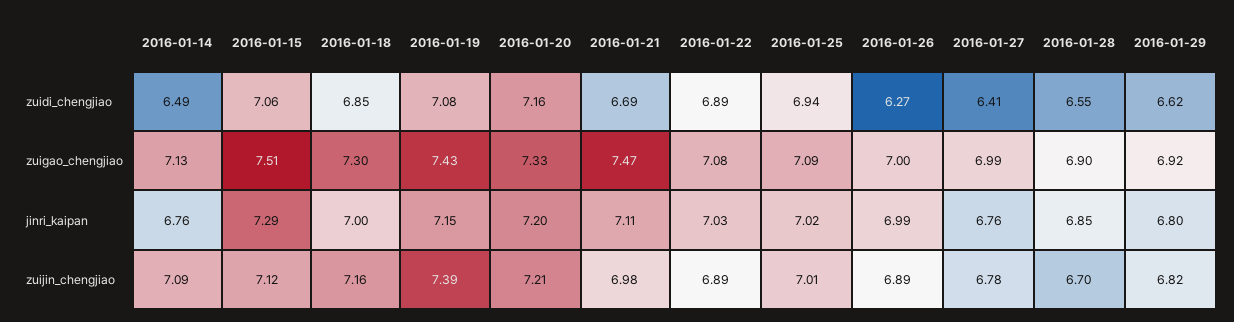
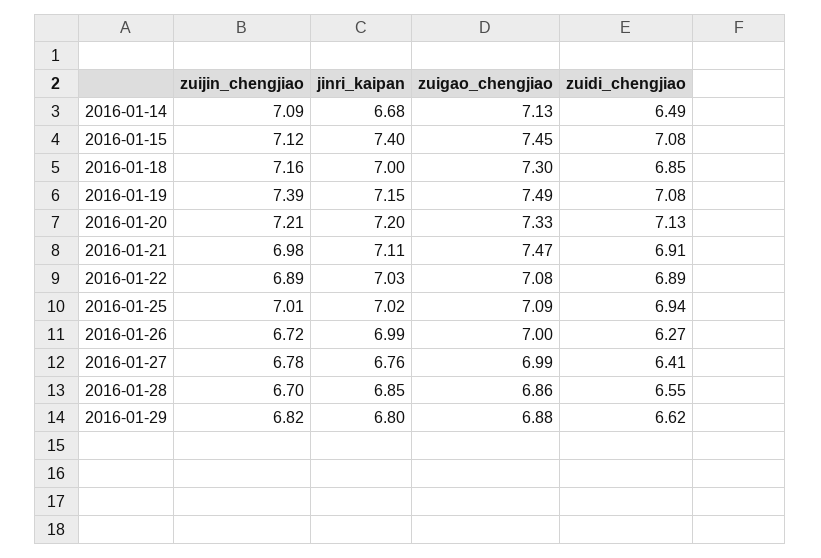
2016-01-15, zuidi_chengjiao: 7.06 -> 7.08
2016-01-20, zuidi_chengjiao: 7.16 -> 7.13
2016-01-21, zuidi_chengjiao: 6.69 -> 6.91
2016-01-15, zuigao_chengjiao: 7.51 -> 7.45
2016-01-19, zuigao_chengjiao: 7.43 -> 7.49
2016-01-28, zuigao_chengjiao: 6.9 -> 6.86
2016-01-29, zuigao_chengjiao: 6.92 -> 6.88
2016-01-14, jinri_kaipan: 6.76 -> 6.68
2016-01-15, jinri_kaipan: 7.29 -> 7.4
2016-01-26, zuijin_chengjiao: 6.89 -> 6.72

